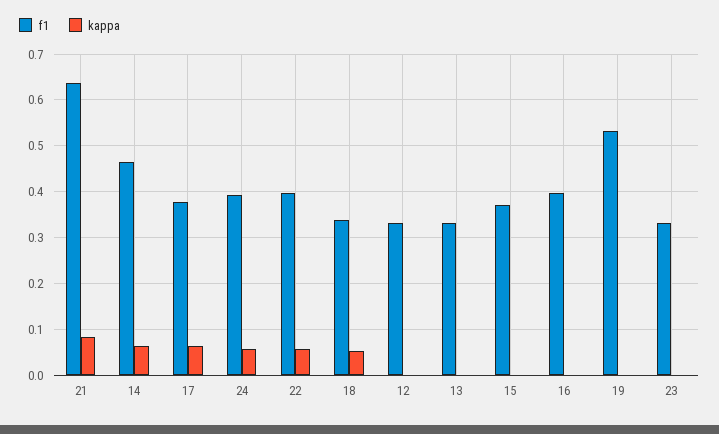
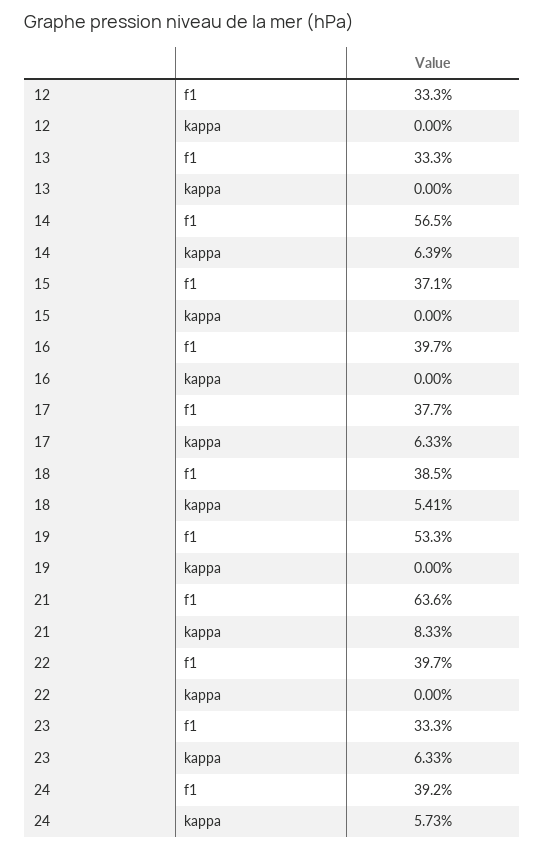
f1, 14: 0.46 -> 0.565
kappa, 22: 0.06 -> 0
f1, 18: 0.34 -> 0.385
kappa, 23: 0 -> 0.0633

